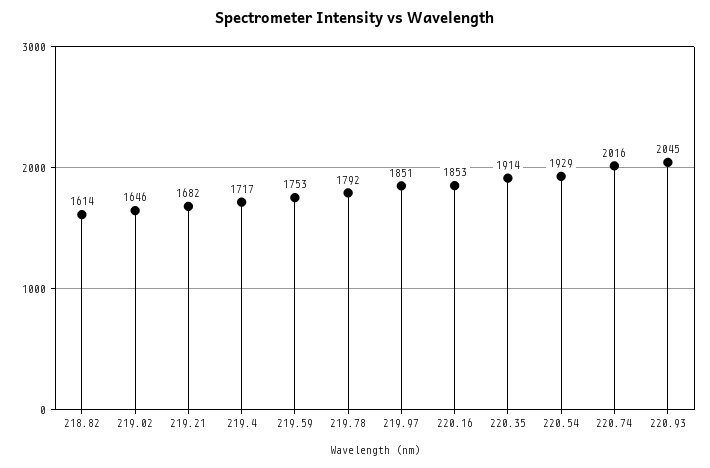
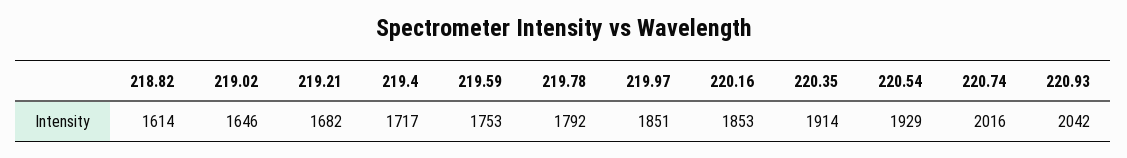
220.93: 2045 -> 2042

